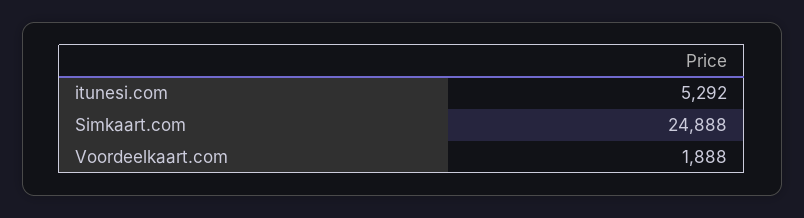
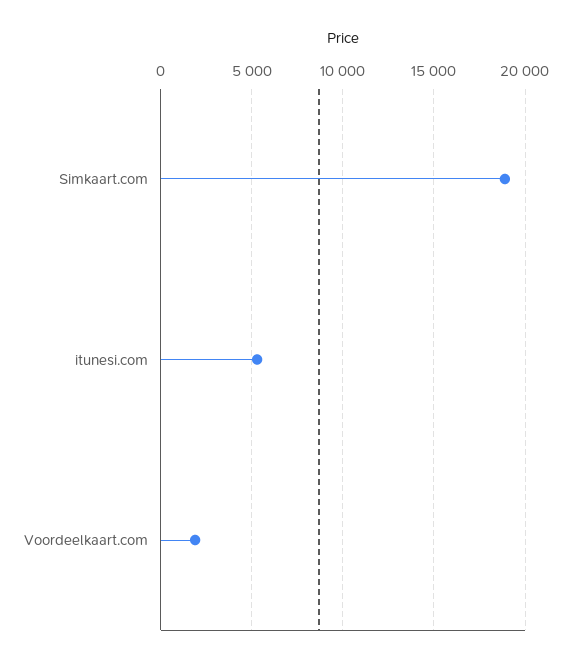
Simkaart.com: 24888 -> 19000

